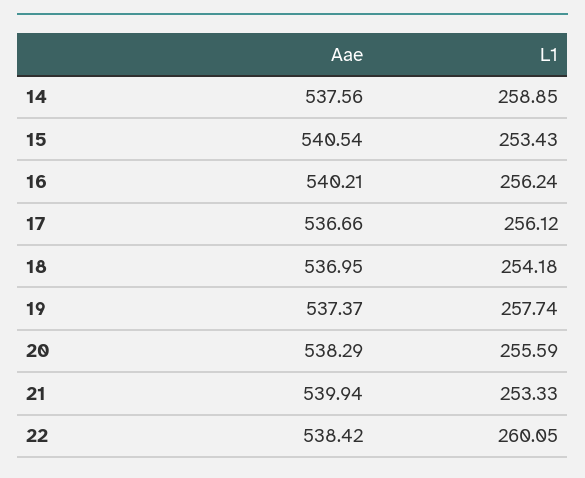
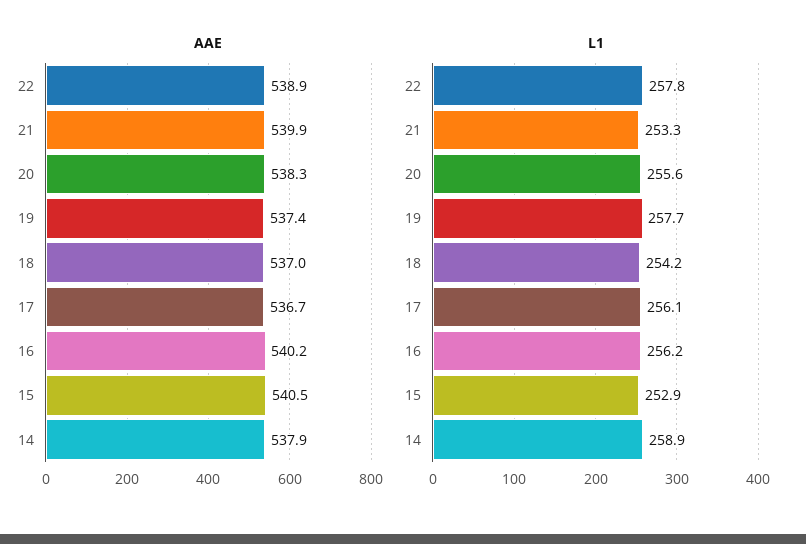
Aae, 14: 537.56 -> 537.9
L1, 15: 253.43 -> 252.9
Aae, 22: 538.42 -> 538.9
L1, 22: 260.05 -> 257.8

